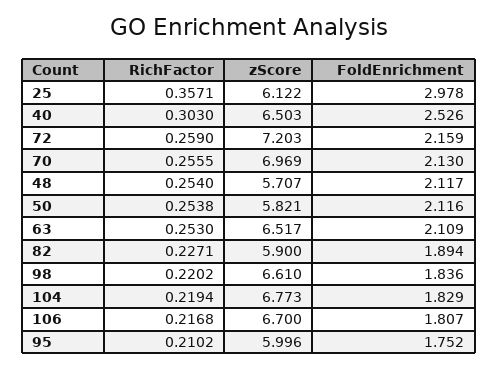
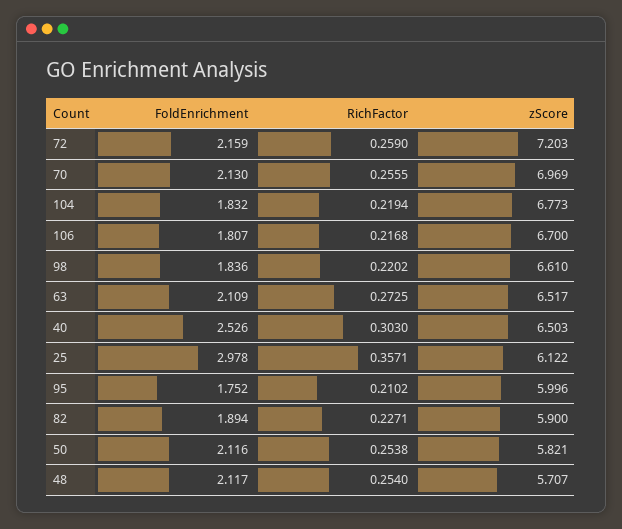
RichFactor, 63: 0.253 -> 0.2725
FoldEnrichment, 104: 1.829 -> 1.832

